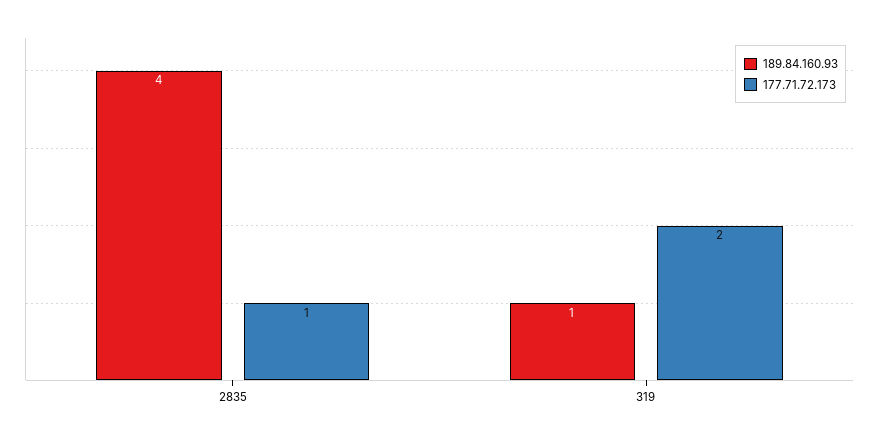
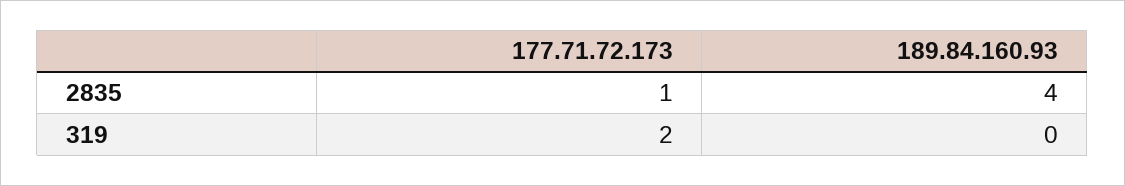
189.84.160.93, 319: 1 -> 0

